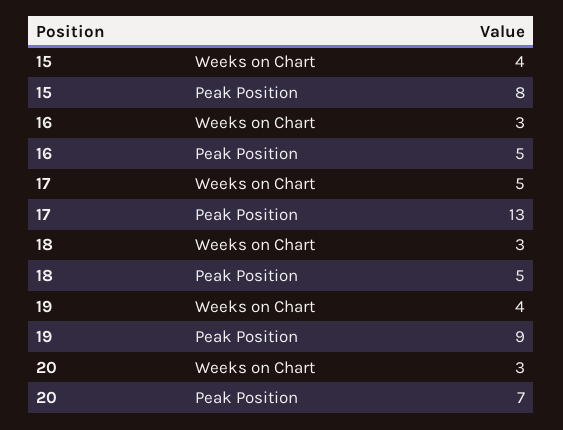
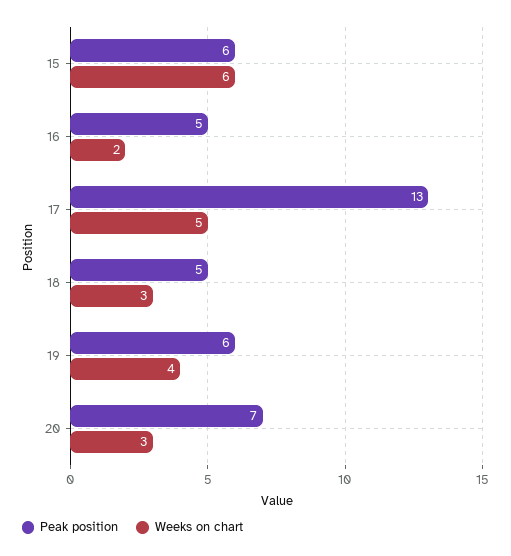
Weeks on Chart, 15: 4 -> 6
Peak Position, 15: 8 -> 6
Weeks on Chart, 16: 3 -> 2
Peak Position, 19: 9 -> 6

